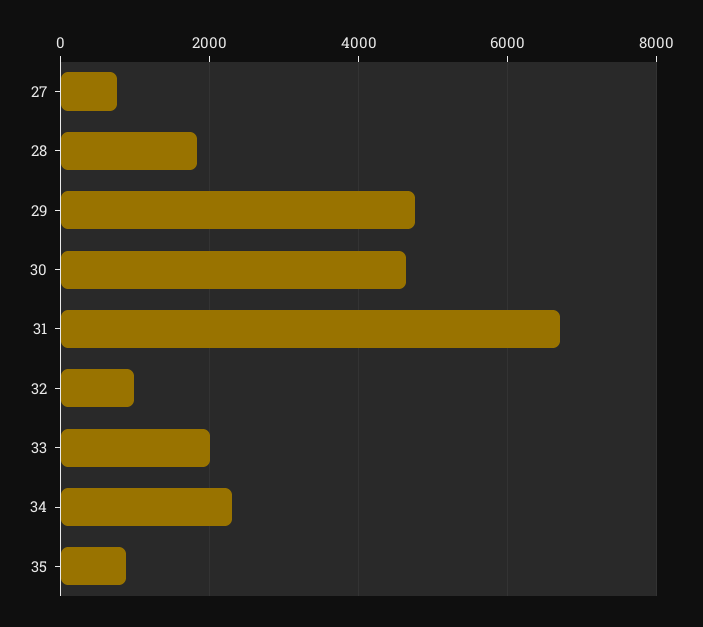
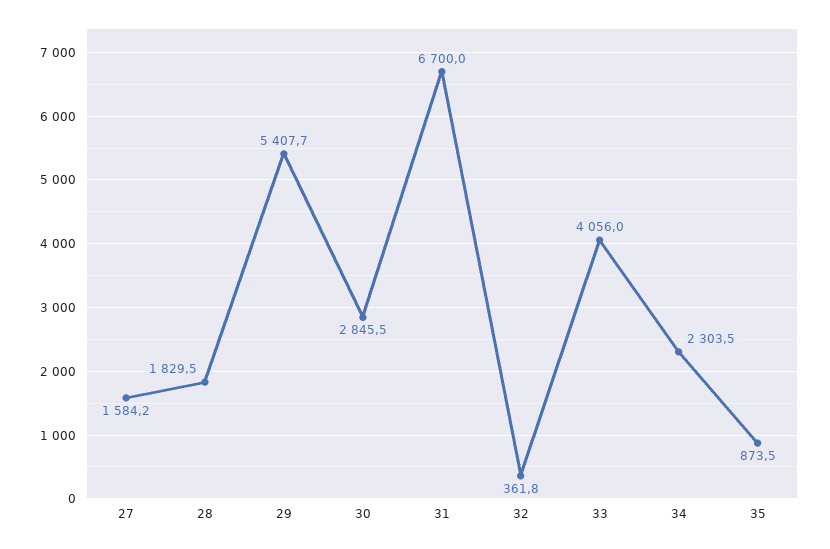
27: 800 -> 1584.2
29: 4800 -> 5407.7
30: 4600 -> 2845.5
32: 1000 -> 361.8
33: 2000 -> 4056

